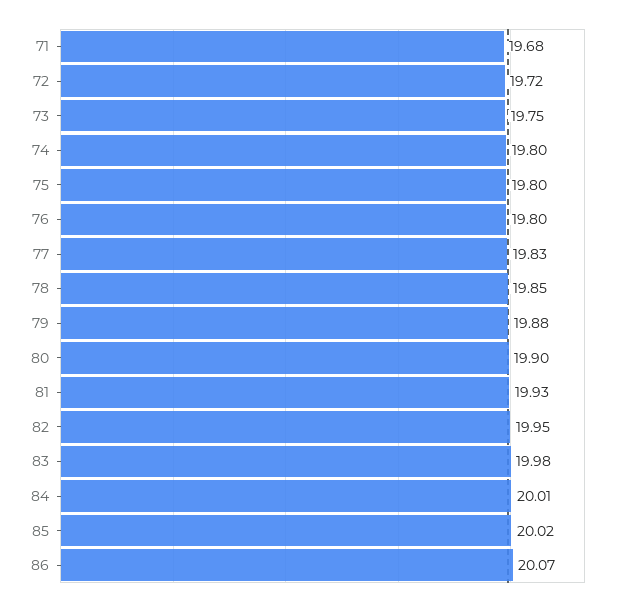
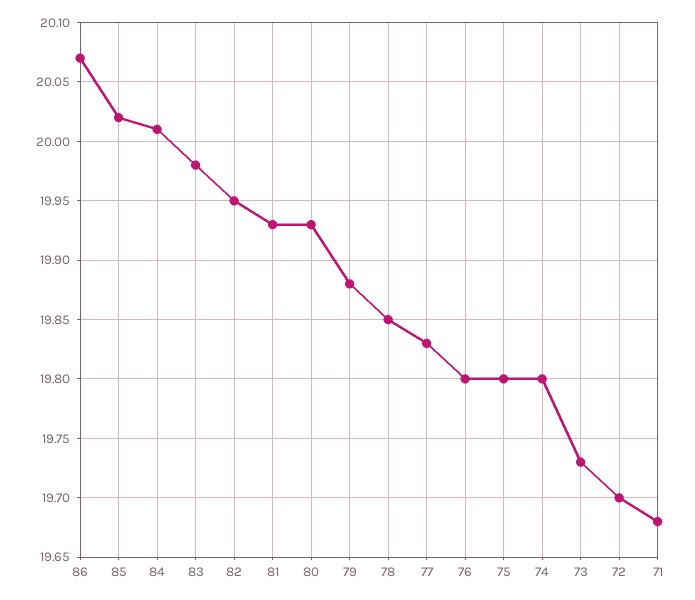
72: 19.72 -> 19.7
73: 19.75 -> 19.73
80: 19.9 -> 19.93

